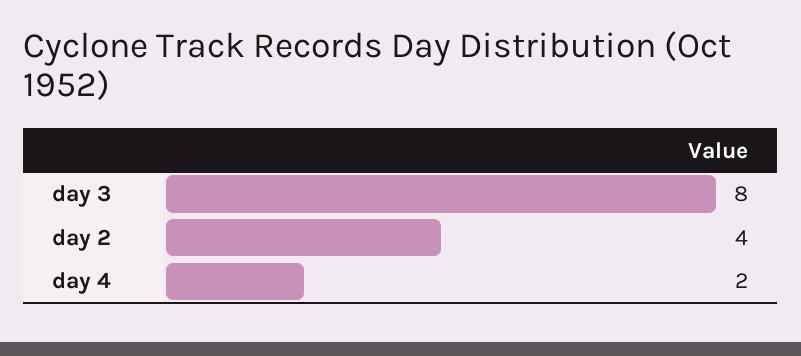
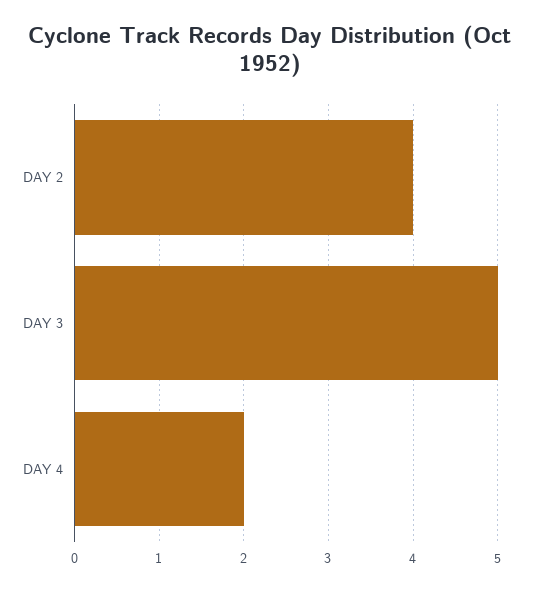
day 3: 8 -> 5

